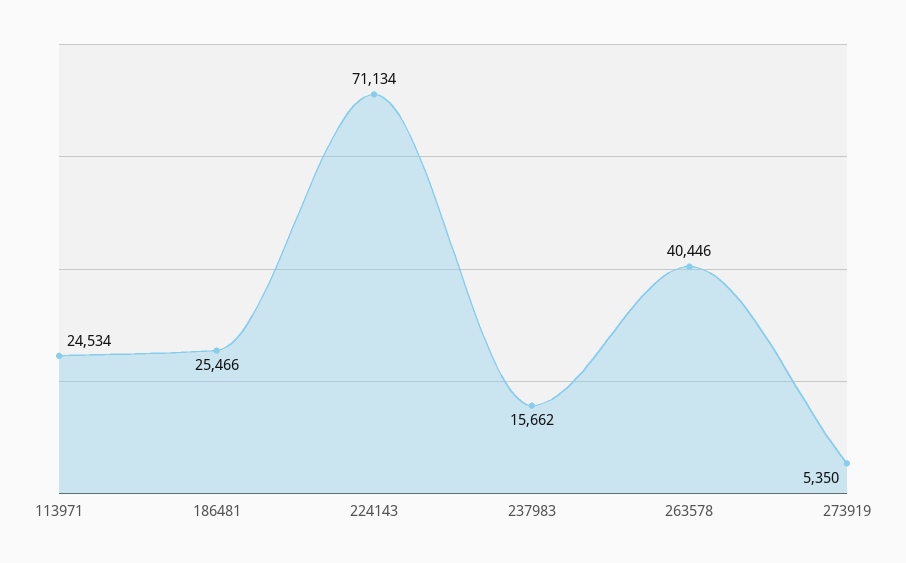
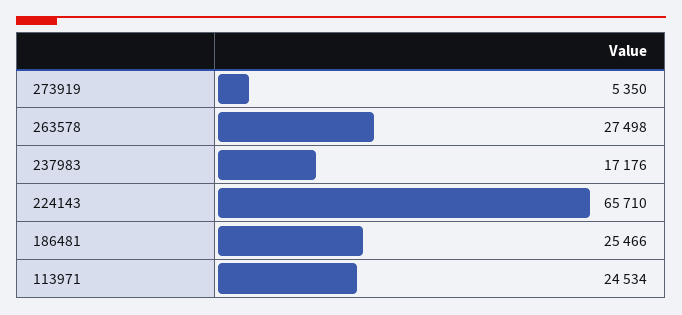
224143: 71134 -> 65710
237983: 15662 -> 17176
263578: 40446 -> 27498

